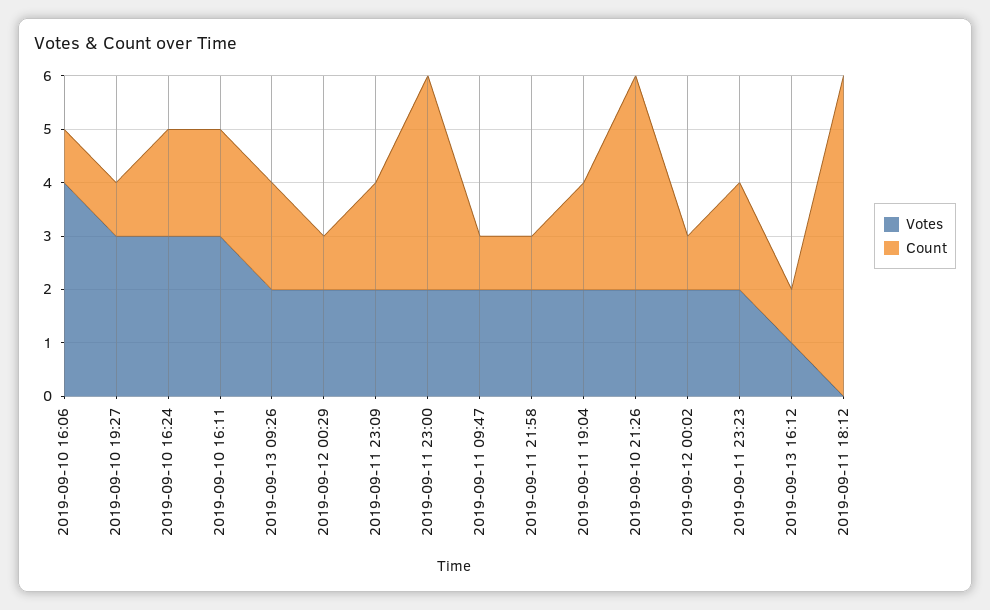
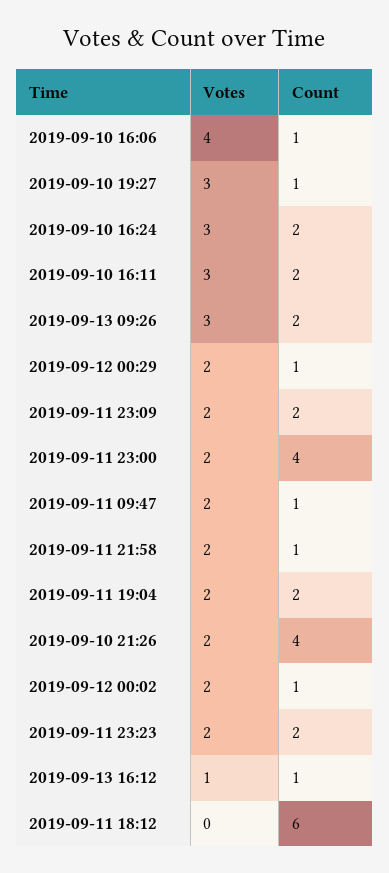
Votes, 2019-09-13 09:26: 2 -> 3

